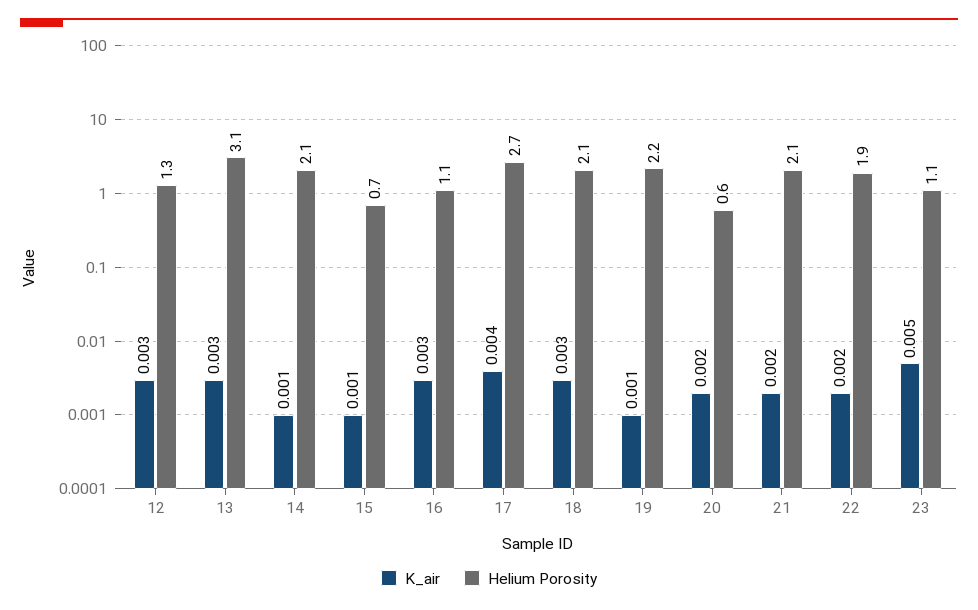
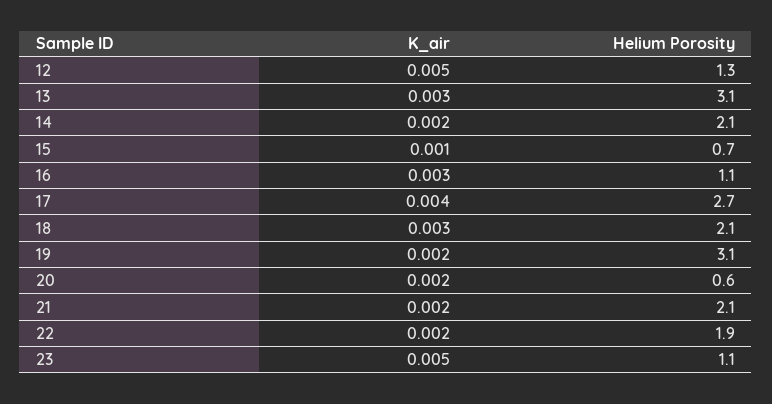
K_air, 12: 0.003 -> 0.005
K_air, 14: 0.001 -> 0.002
K_air, 19: 0.001 -> 0.002
Helium Porosity, 19: 2.2 -> 3.1

